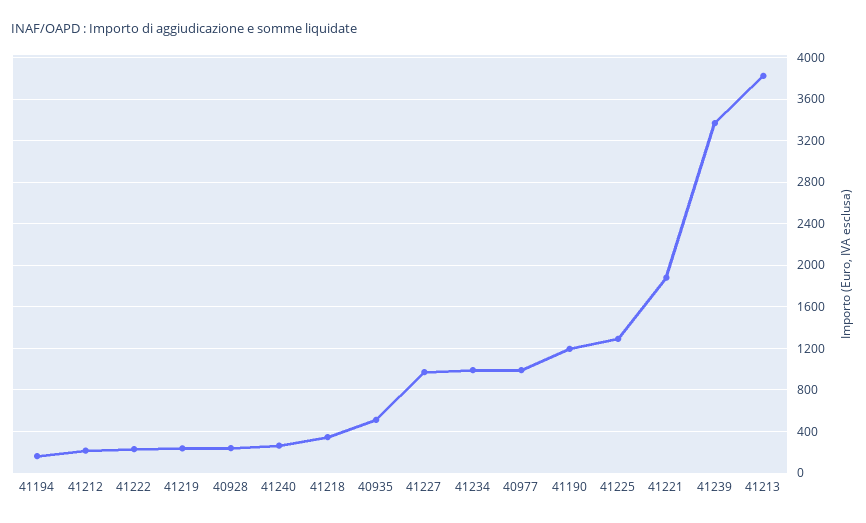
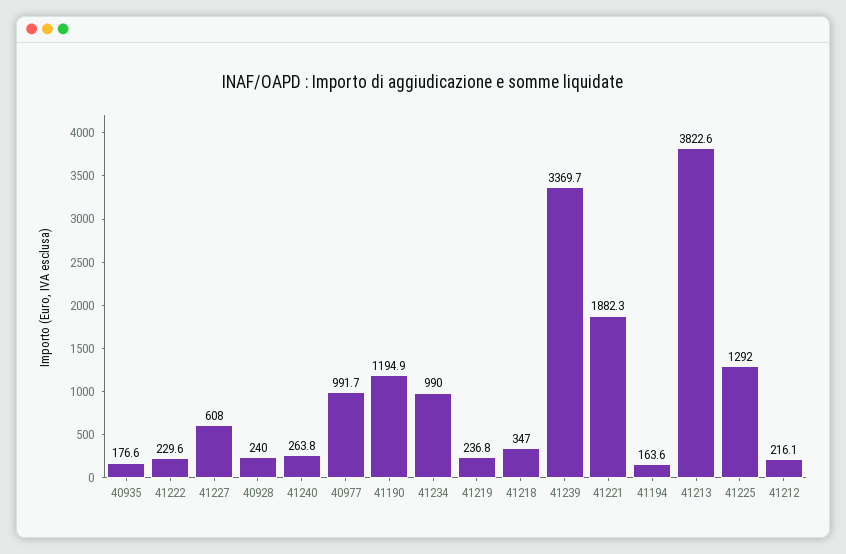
40935: 500 -> 176.6
41227: 1000 -> 608

